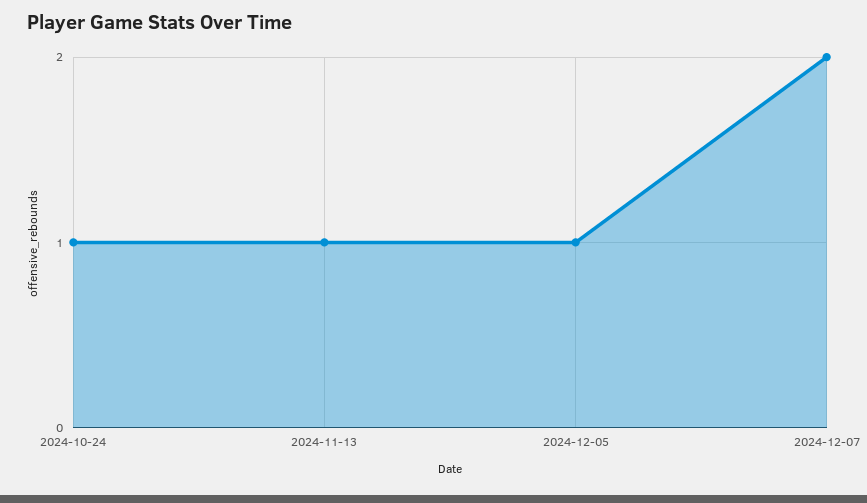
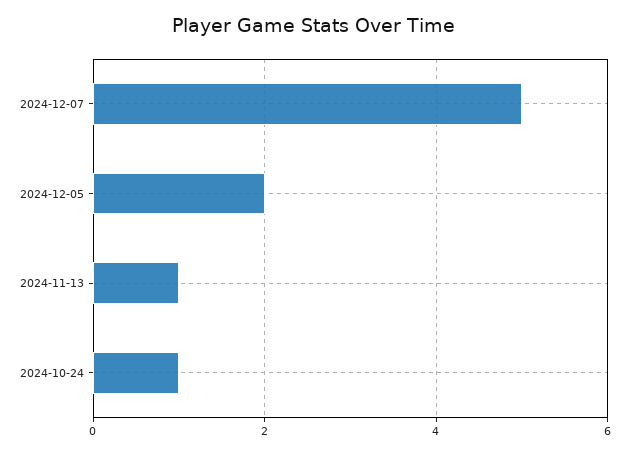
2024-12-05: 1 -> 2
2024-12-07: 2 -> 5

